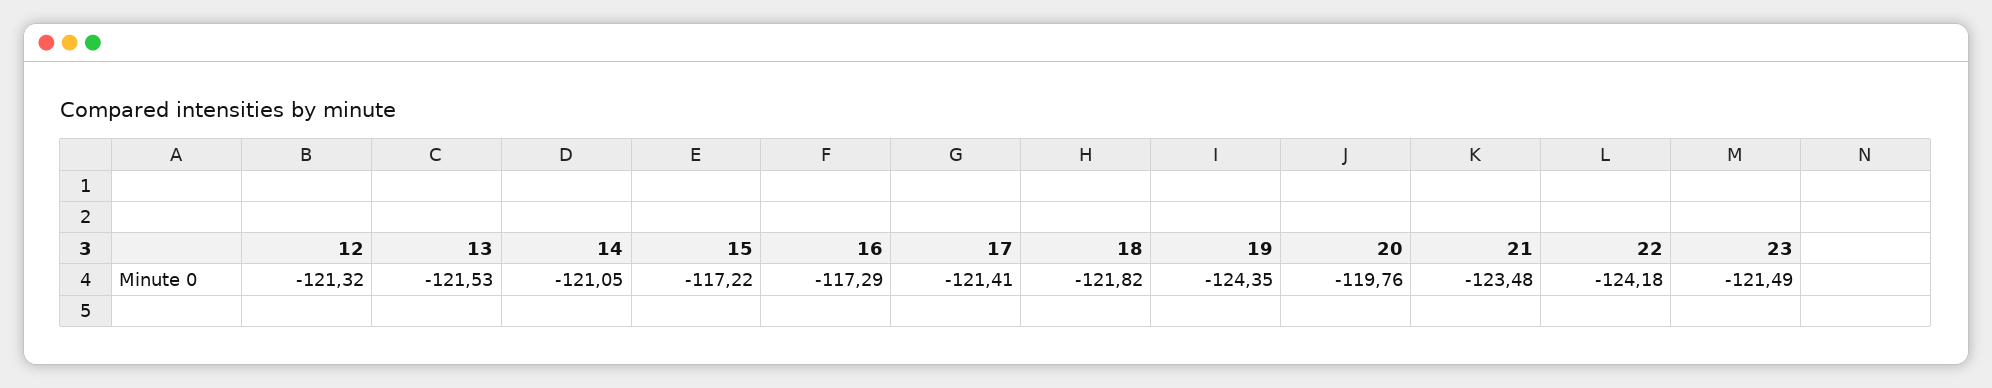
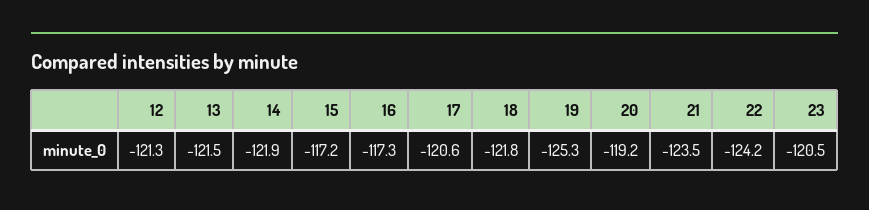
14: -121.05 -> -121.9
17: -121.41 -> -120.6
19: -124.35 -> -125.3
20: -119.76 -> -119.2
23: -121.49 -> -120.5

